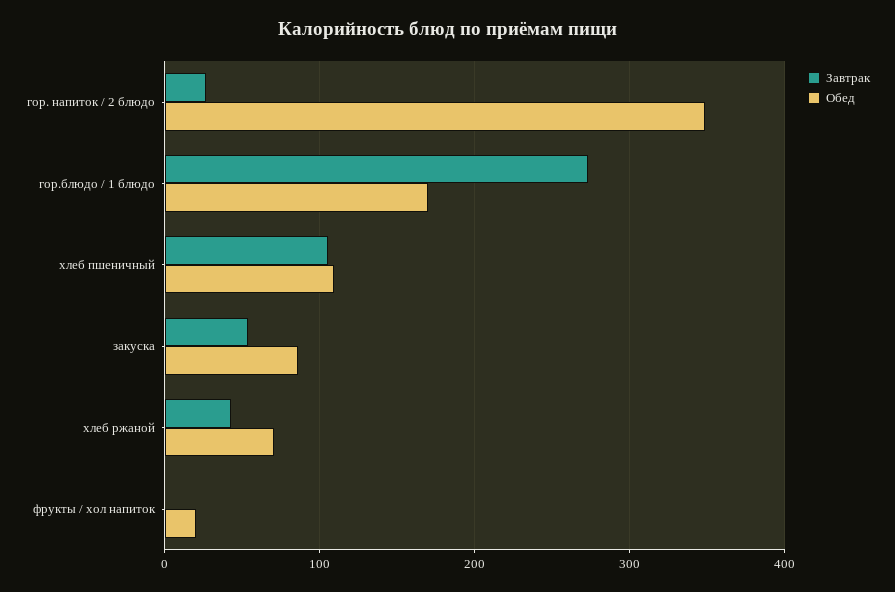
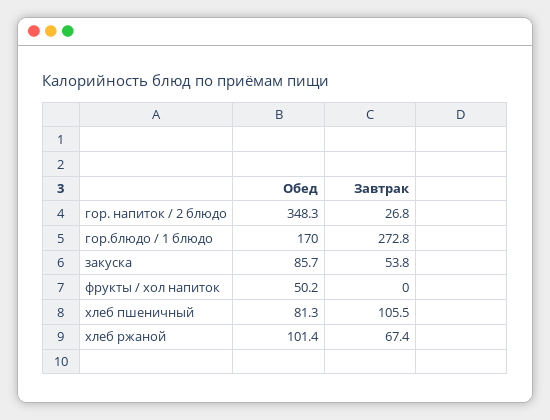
Обед, хлеб пшеничный: 110 -> 81.3
Завтрак, хлеб ржаной: 40 -> 67.4
Обед, хлеб ржаной: 70 -> 101.4
Обед, фрукты / хол напиток: 20 -> 50.2

